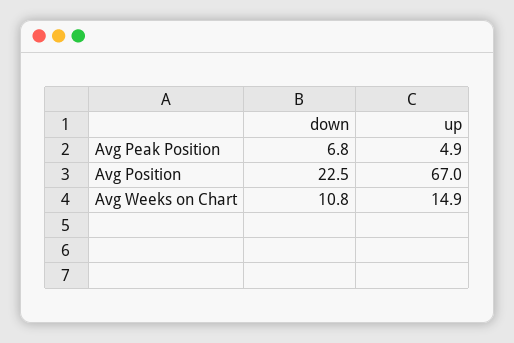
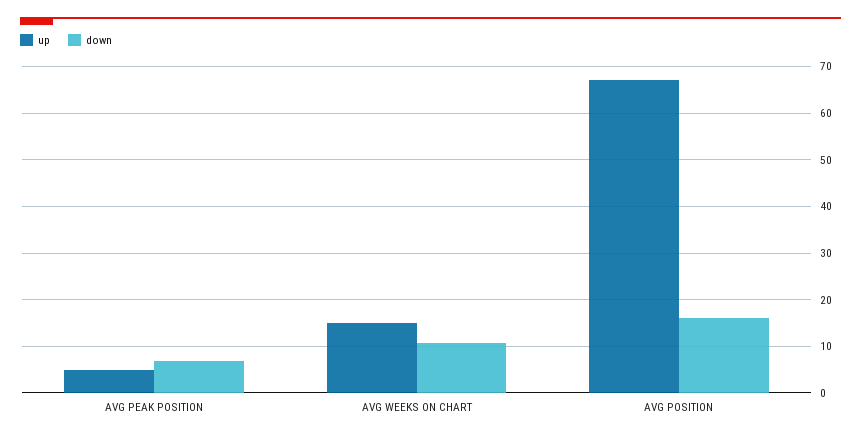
down, Avg Position: 22.5 -> 16

